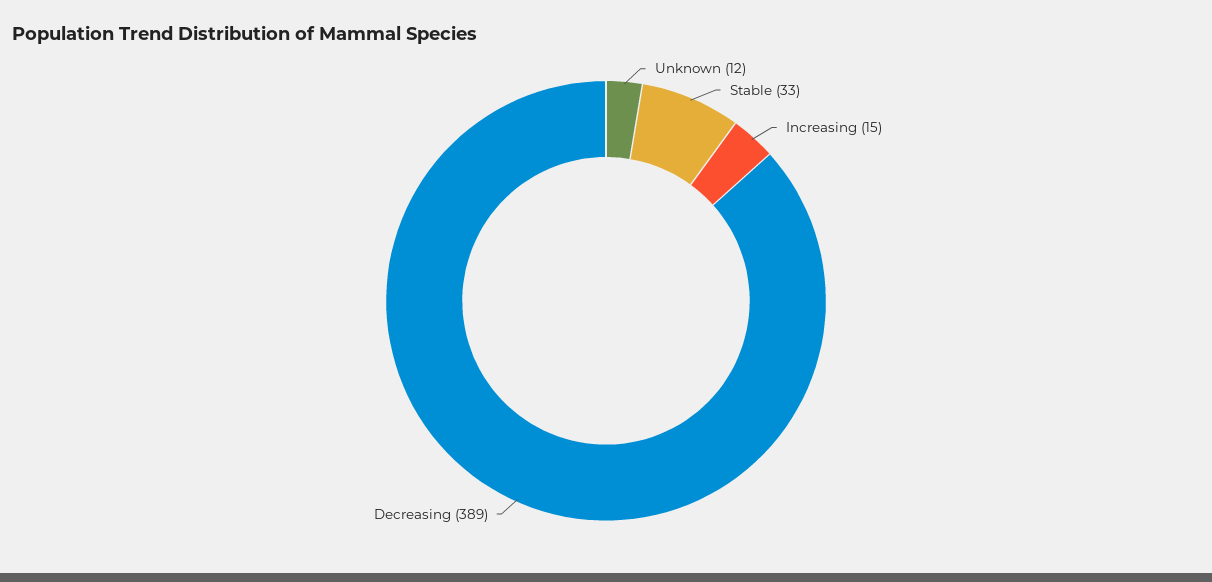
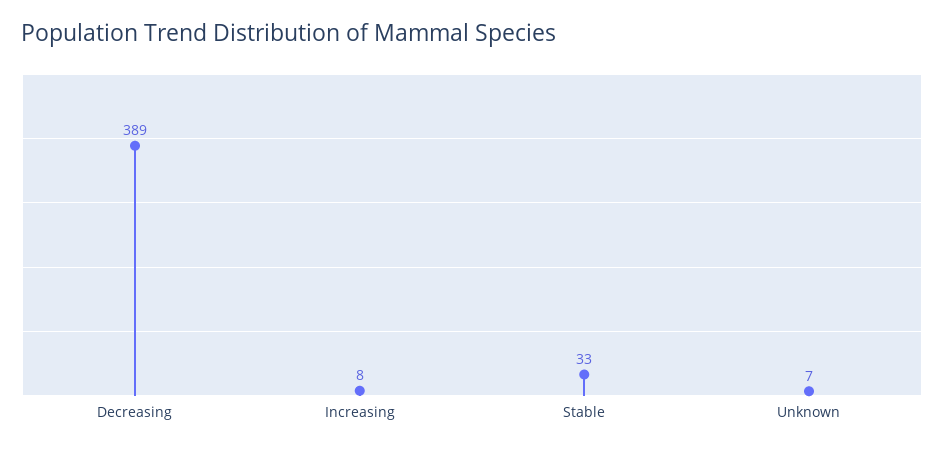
Unknown: 12 -> 7
Increasing: 15 -> 8

